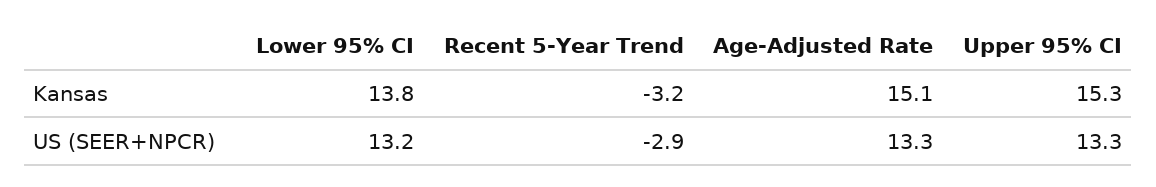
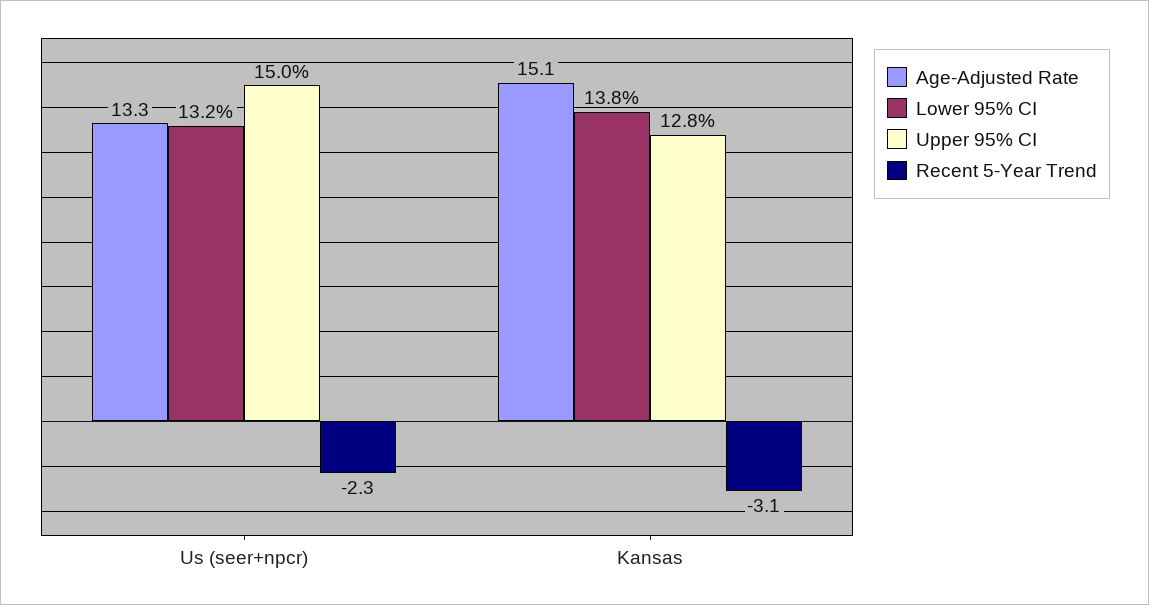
Recent 5-Year Trend, Kansas: -3.2 -> -3.1
Upper 95% CI, Kansas: 15.3 -> 12.8
Recent 5-Year Trend, US (SEER+NPCR): -2.9 -> -2.3
Upper 95% CI, US (SEER+NPCR): 13.3 -> 15

